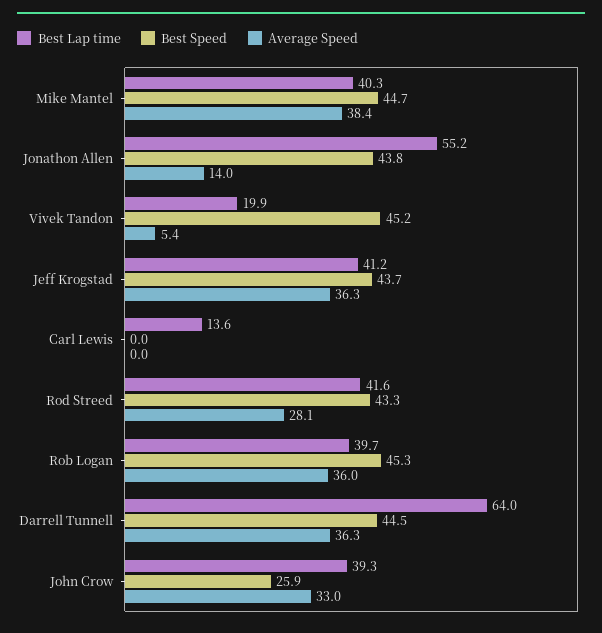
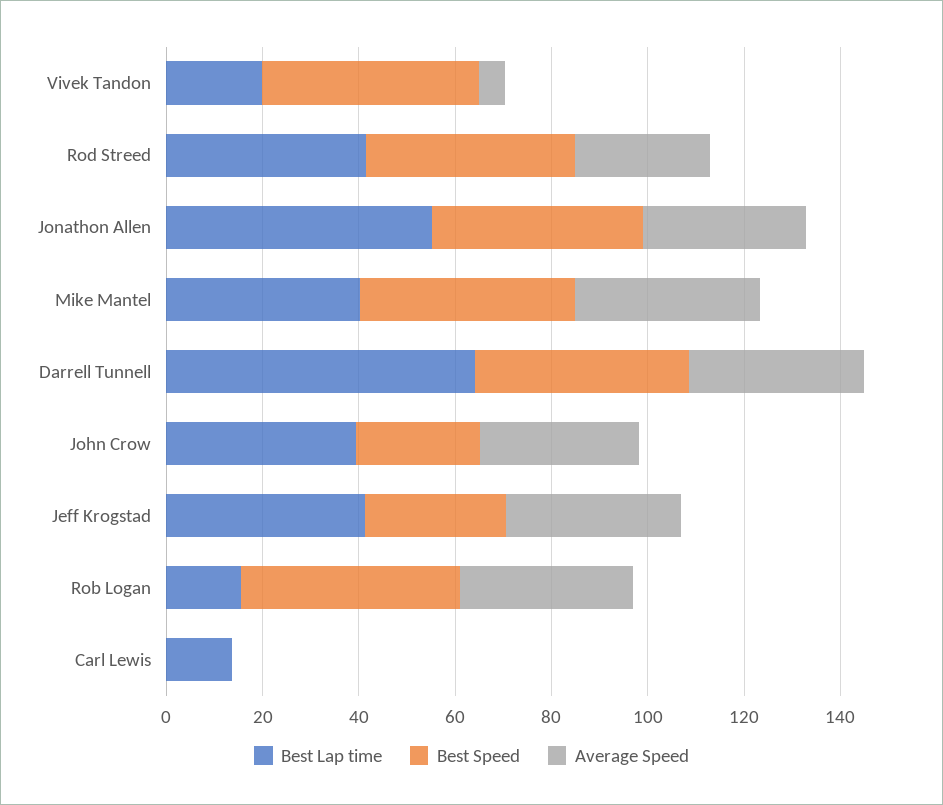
Average Speed, Jonathon Allen: 14 -> 35
Best Speed, Jeff Krogstad: 43.7 -> 30
Best Lap time, Rob Logan: 39.7 -> 15

